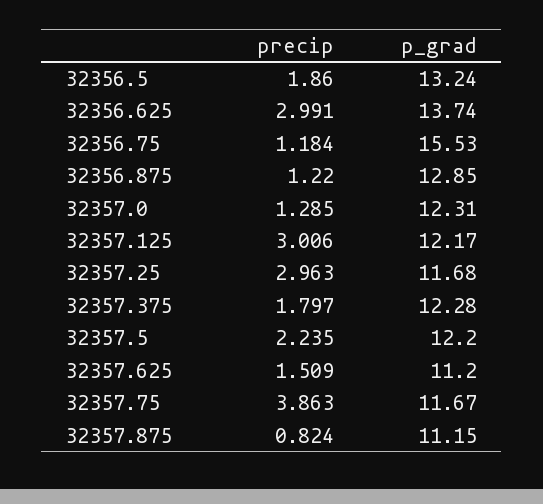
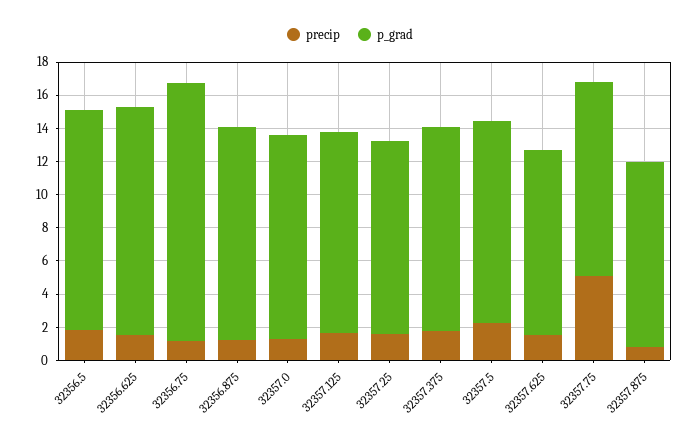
precip, 32356.625: 2.991 -> 1.5
precip, 32357.125: 3.006 -> 1.5
precip, 32357.25: 2.963 -> 1.5
precip, 32357.75: 3.863 -> 5

